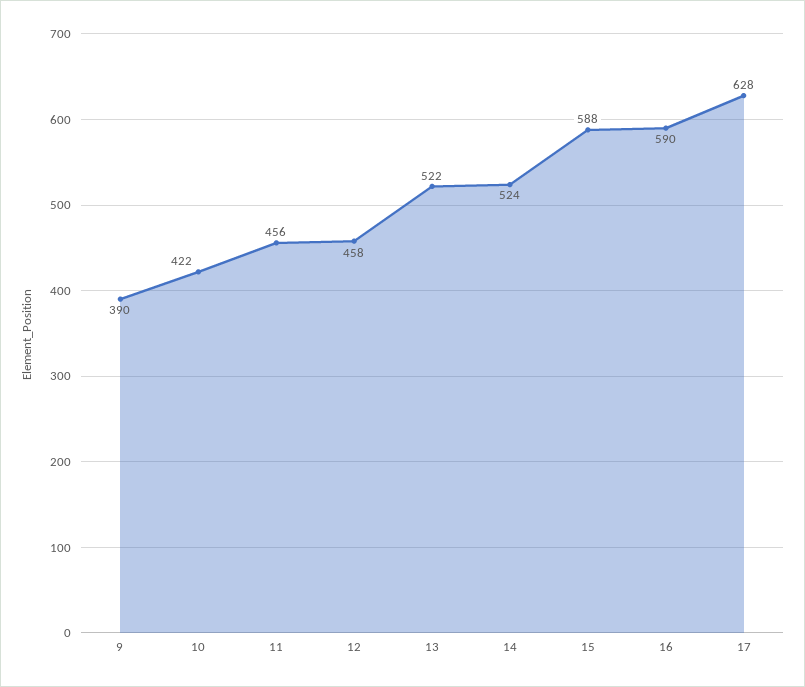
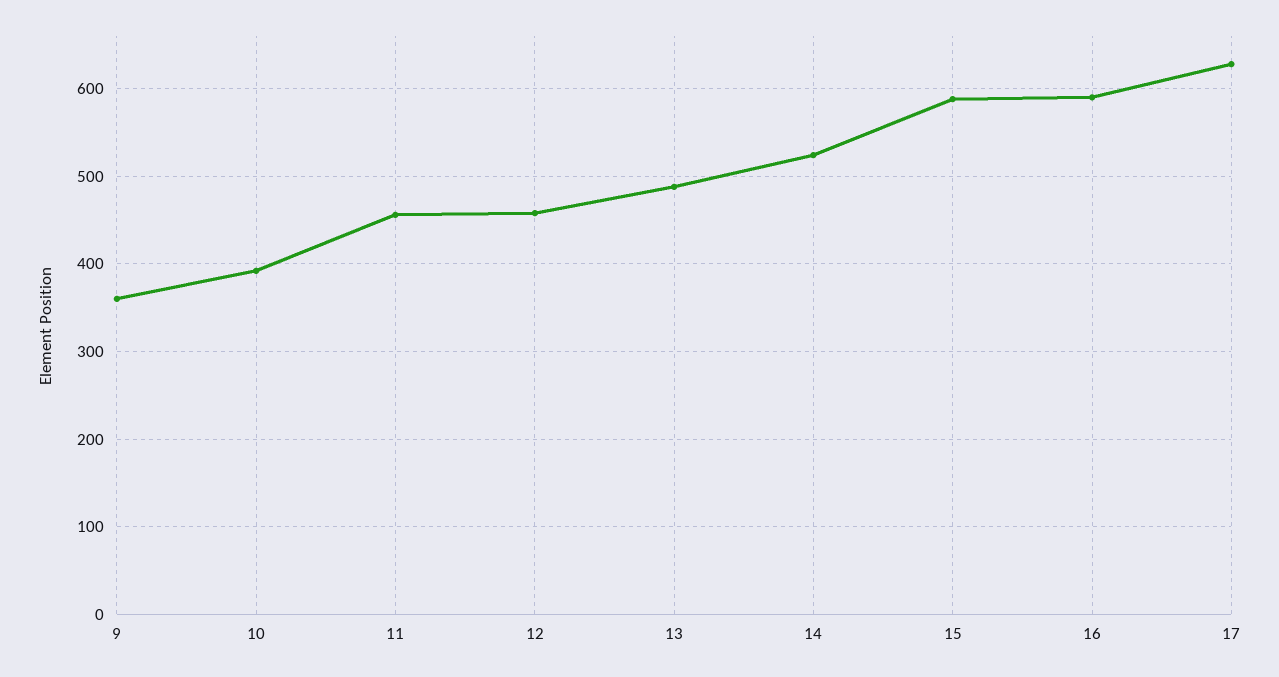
9: 390 -> 360
10: 422 -> 390
13: 522 -> 490

